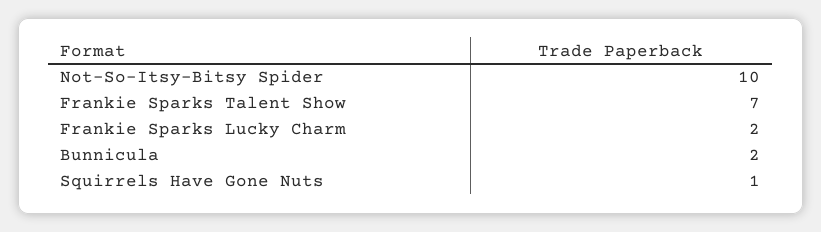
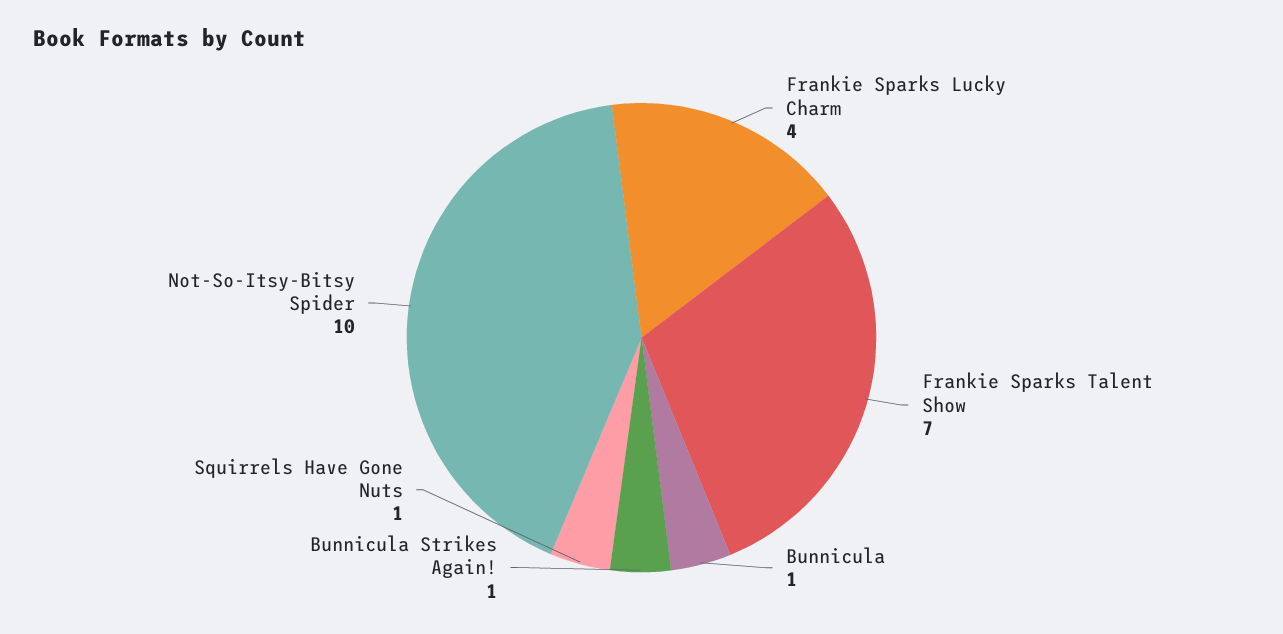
Frankie Sparks Lucky Charm: 2 -> 4
Bunnicula: 2 -> 1
Bunnicula Strikes Again!: none -> 1

